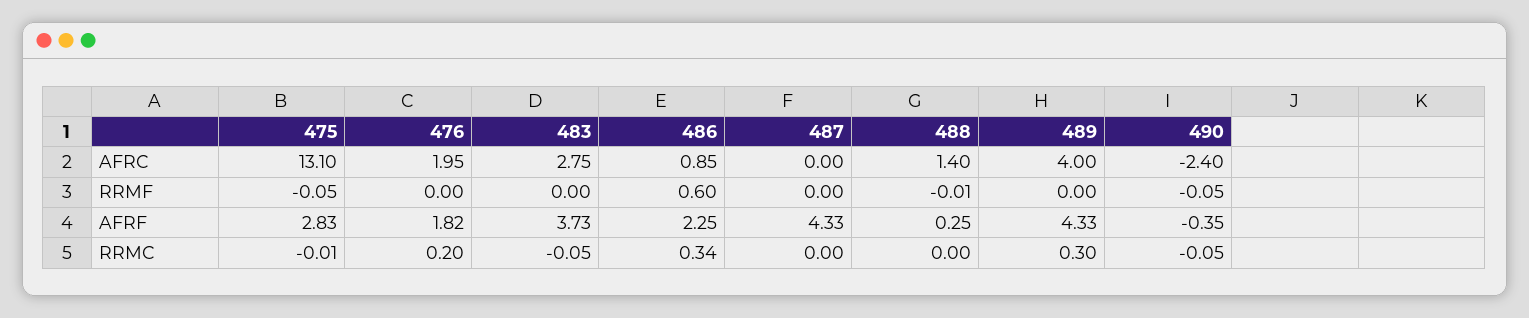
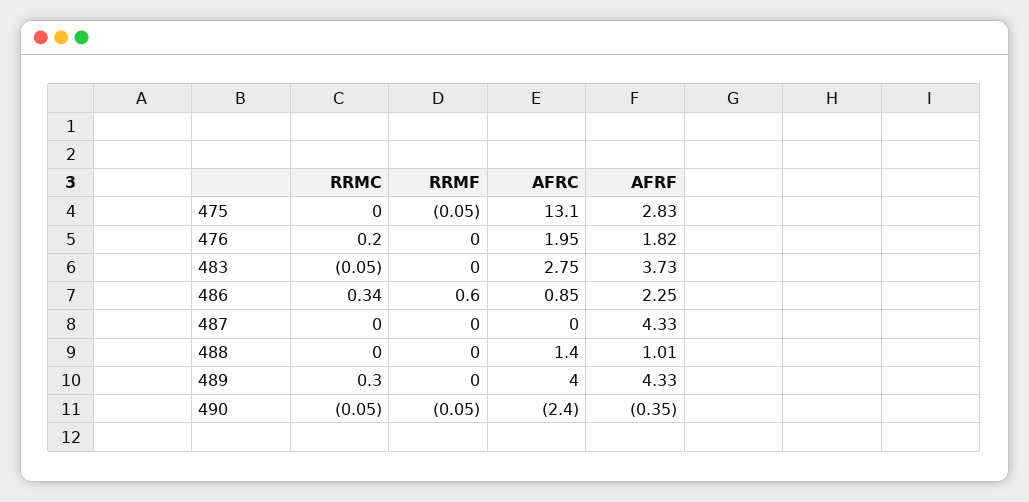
488, RRMF: -0.01 -> 0
488, AFRF: 0.25 -> 1.01
475, RRMC: -0.01 -> 0

